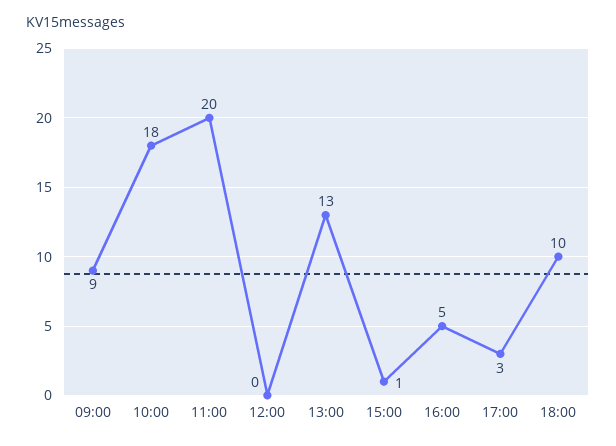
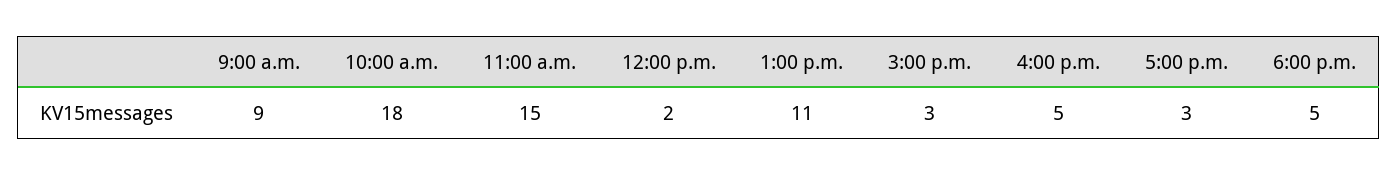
11:00: 20 -> 15
12:00: 0 -> 2
13:00: 13 -> 11
15:00: 1 -> 3
18:00: 10 -> 5

